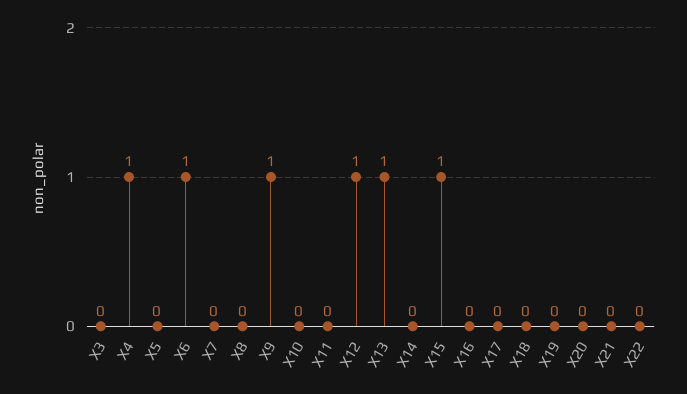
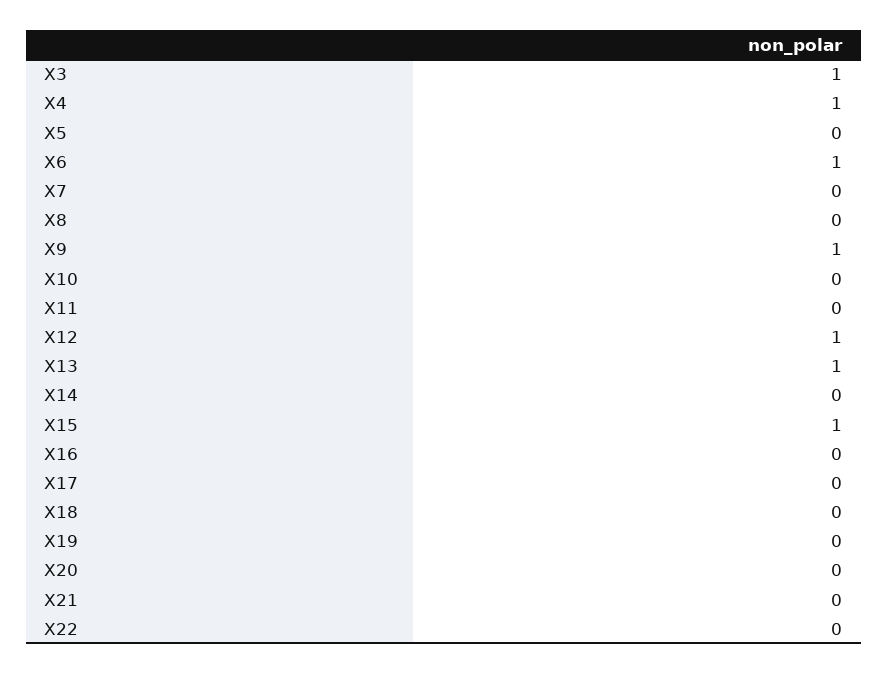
X3: 0 -> 1

